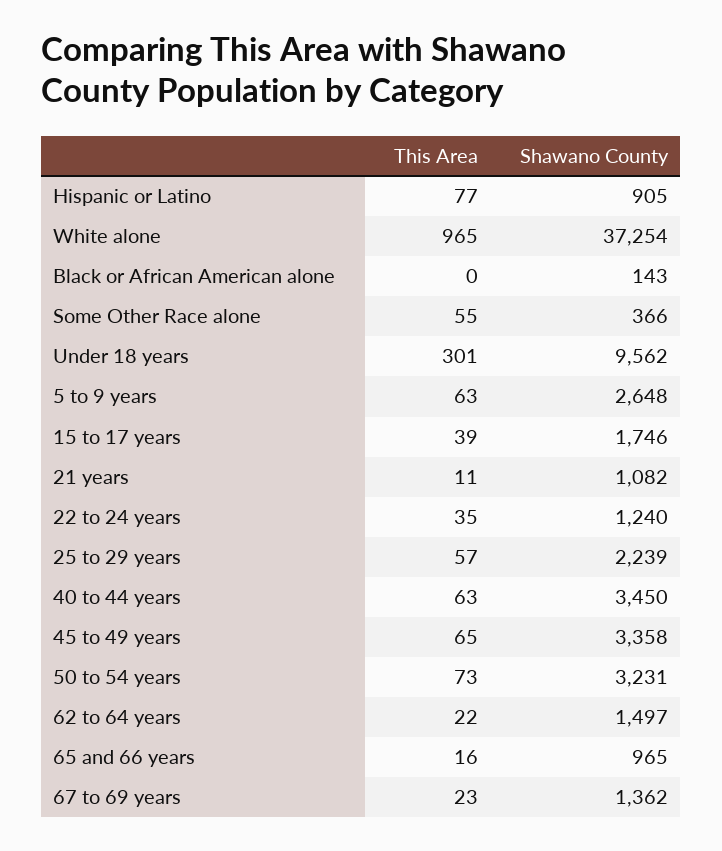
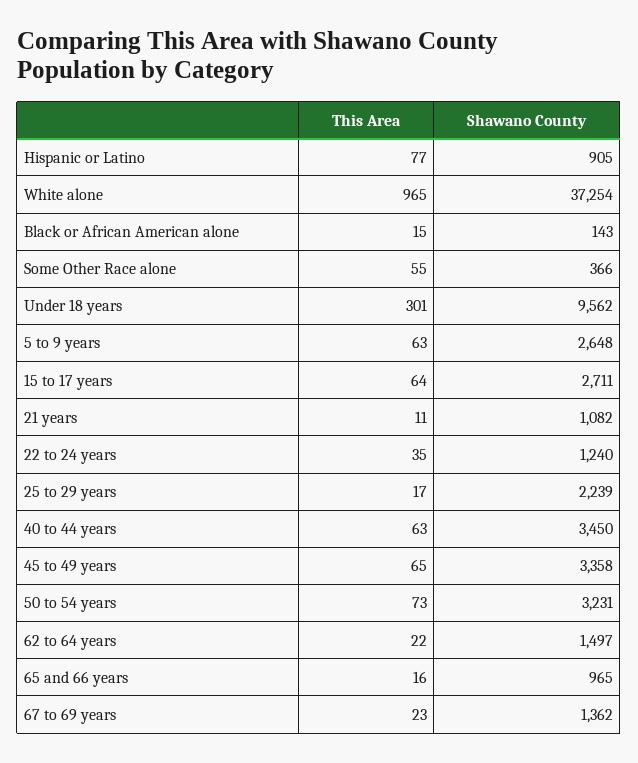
This Area, Black or African American alone: 0 -> 15
This Area, 15 to 17 years: 39 -> 64
Shawano County, 15 to 17 years: 1746 -> 2711
This Area, 25 to 29 years: 57 -> 17

